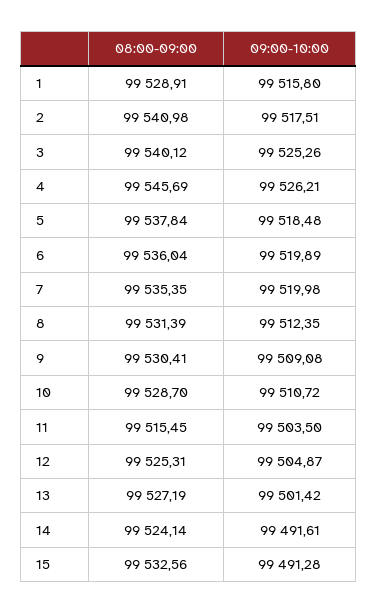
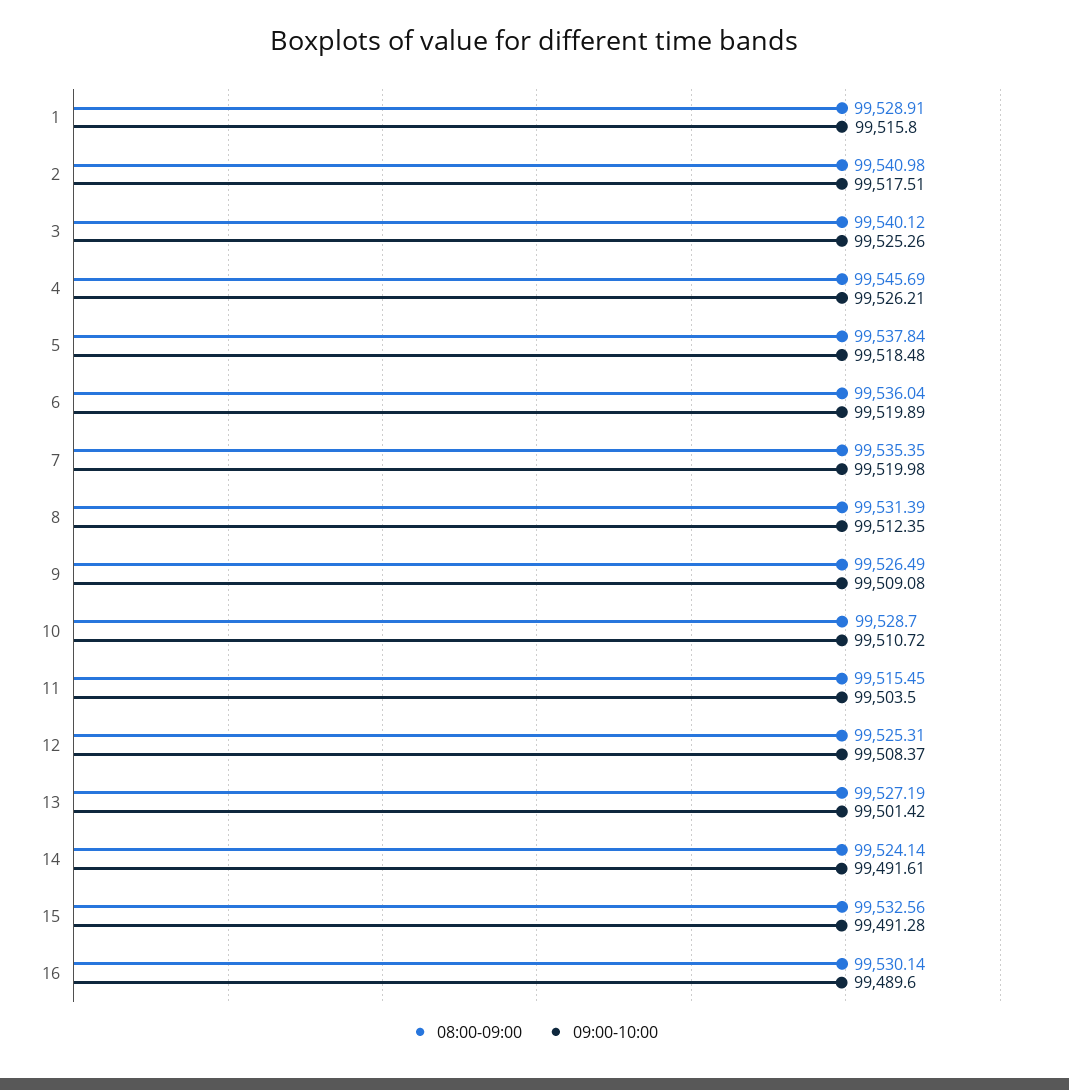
08:00-09:00, 9: 99530.41 -> 99526.49
09:00-10:00, 12: 99504.87 -> 99508.37
08:00-09:00, 16: none -> 99530.14
09:00-10:00, 16: none -> 99489.6

